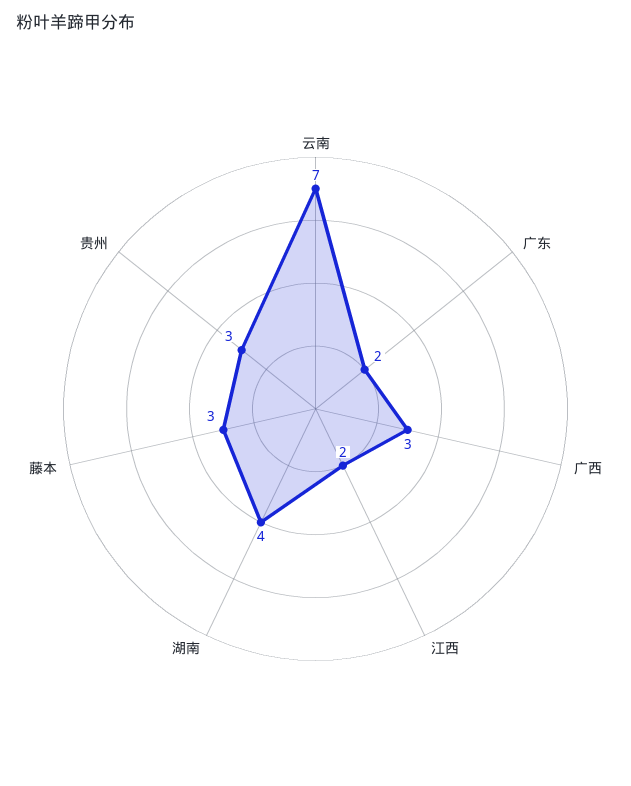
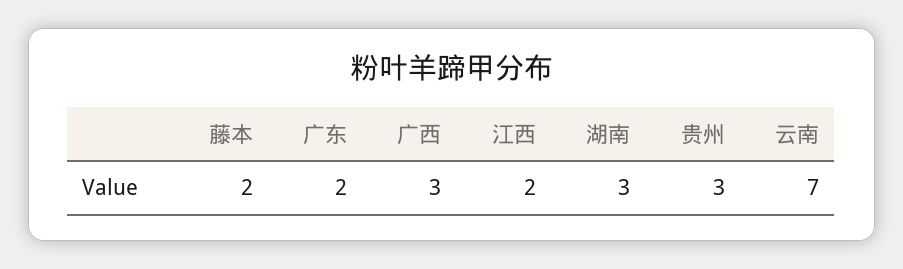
湖南: 4 -> 3
藤本: 3 -> 2

